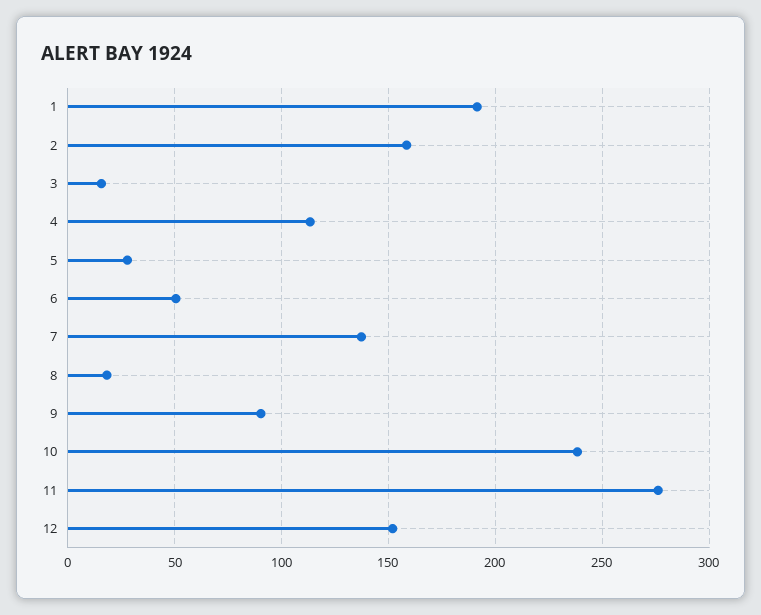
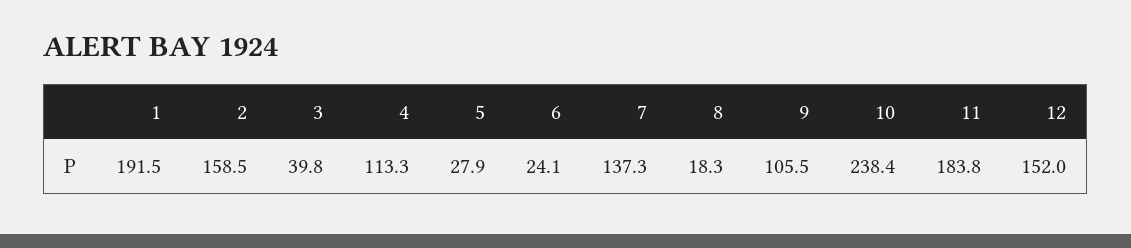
3: 15 -> 39.8
6: 50 -> 24.1
9: 90 -> 105.5
11: 275 -> 183.8

